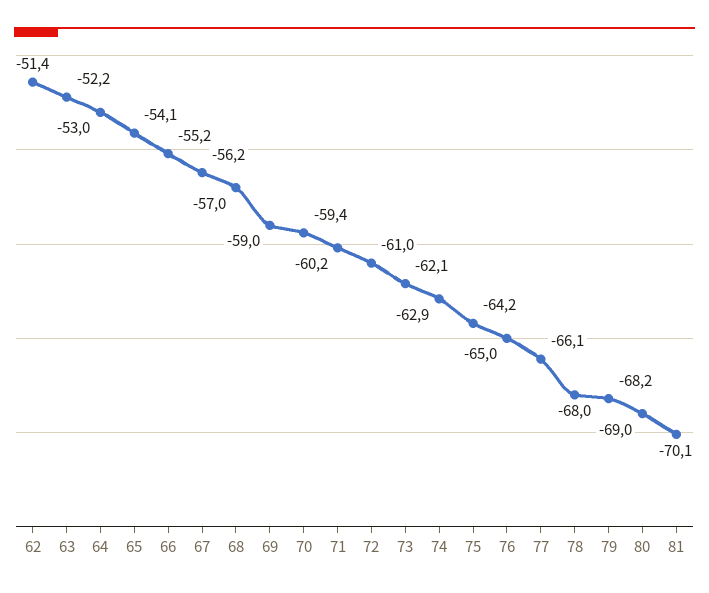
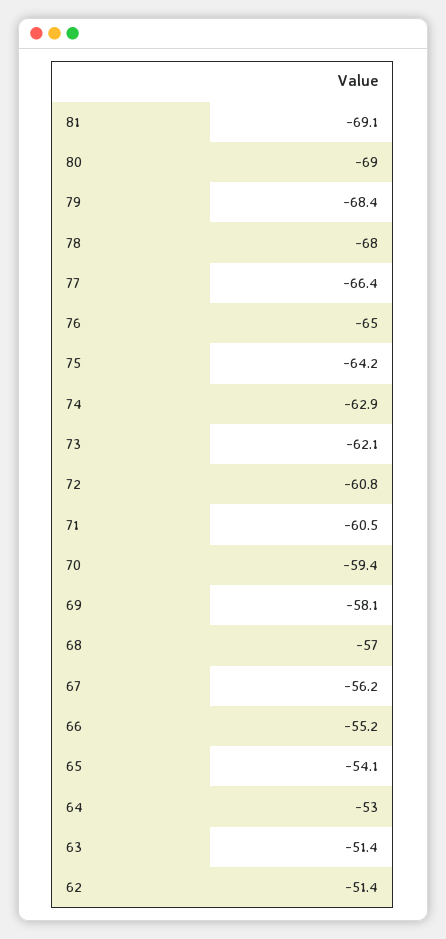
63: -52.2 -> -51.4
69: -59 -> -58.1
71: -60.2 -> -60.5
72: -61 -> -60.8
77: -66.1 -> -66.4
79: -68.2 -> -68.4
81: -70.1 -> -69.1

